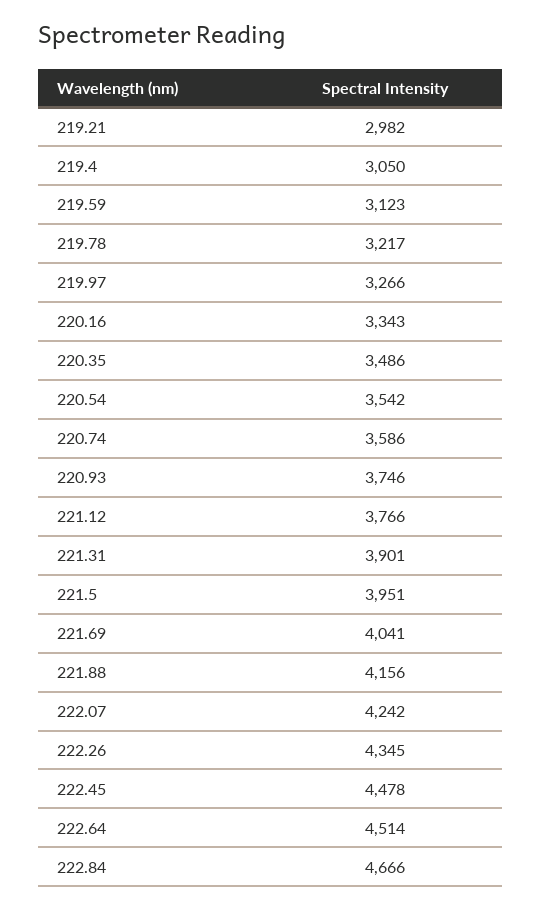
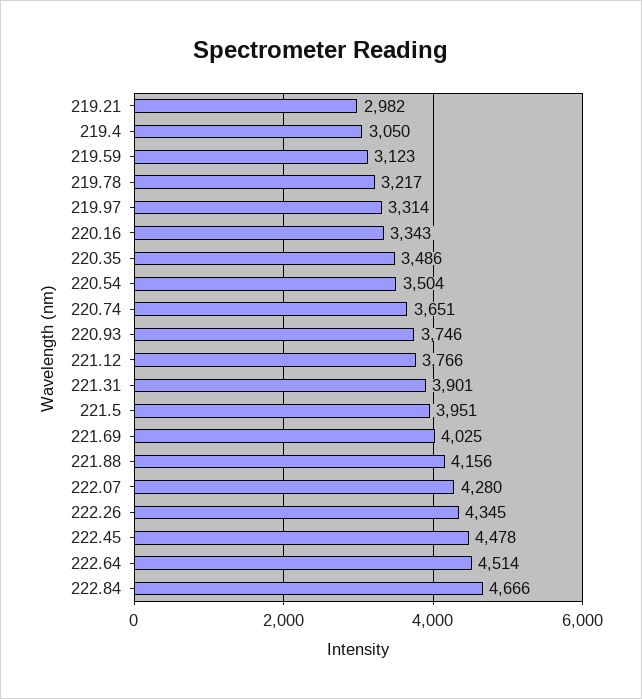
219.97: 3266 -> 3314
220.54: 3542 -> 3504
220.74: 3586 -> 3651
221.69: 4041 -> 4025
222.07: 4242 -> 4280

